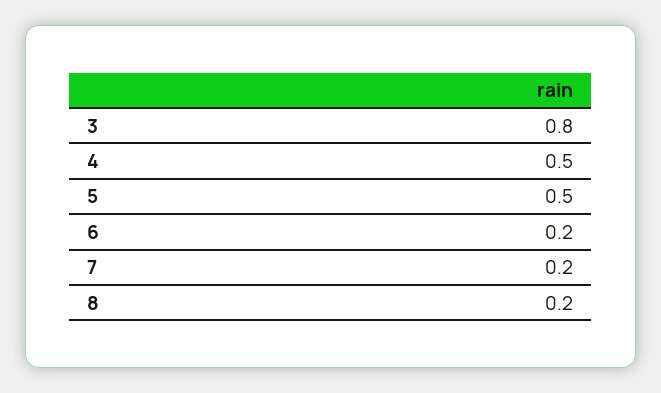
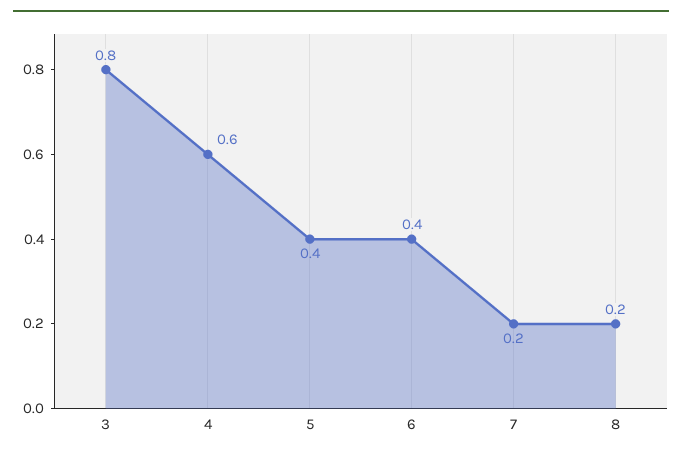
4: 0.5 -> 0.6
5: 0.5 -> 0.4
6: 0.2 -> 0.4

